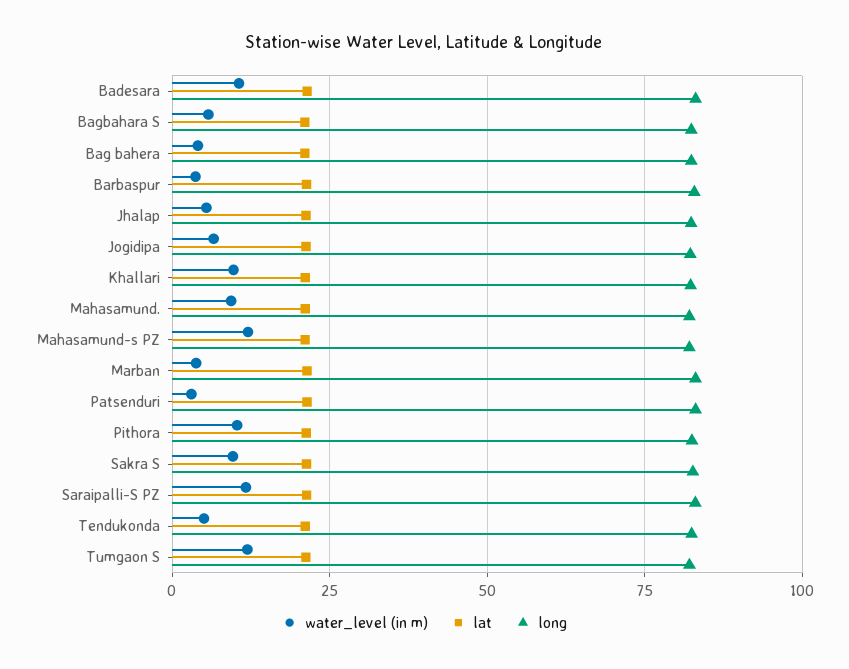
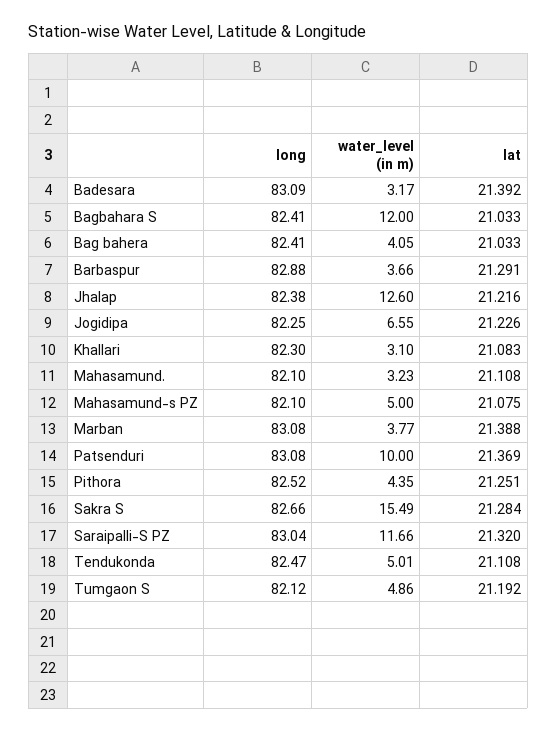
water_level (in m), Badesara: 10 -> 3.17
water_level (in m), Bagbahara S: 5 -> 12
water_level (in m), Jhalap: 5 -> 12.6
water_level (in m), Khallari: 10 -> 3.1
water_level (in m), Mahasamund.: 10 -> 3.23
water_level (in m), Mahasamund-s PZ: 12.5 -> 5
water_level (in m), Patsenduri: 2.5 -> 10
water_level (in m), Pithora: 10 -> 4.35
water_level (in m), Sakra S: 10 -> 15.49
water_level (in m), Tumgaon S: 12.5 -> 4.86

